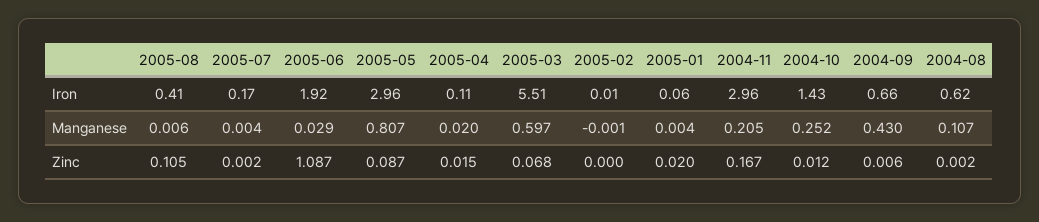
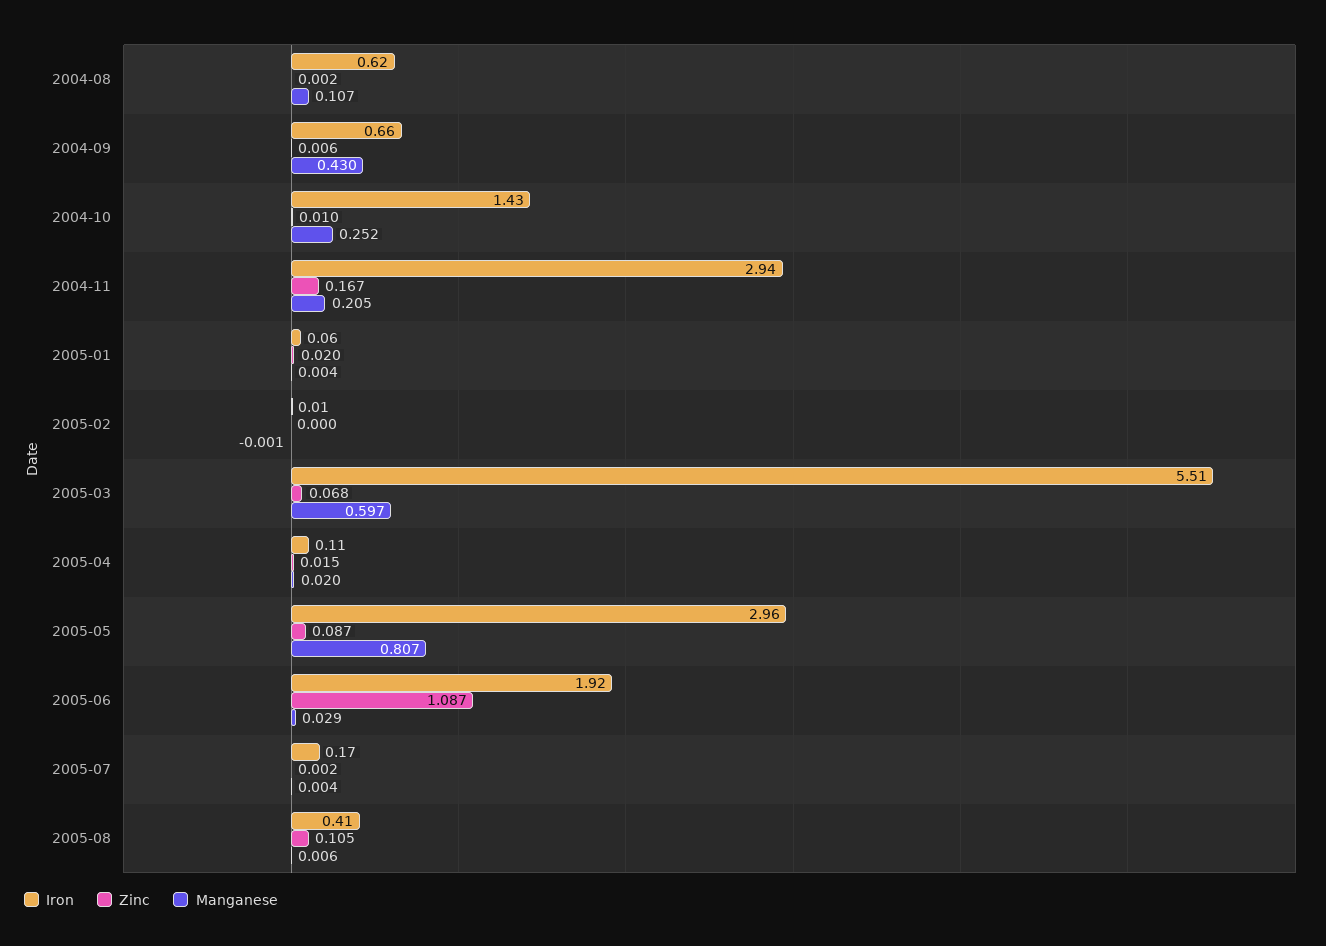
Iron, 2004-11: 2.96 -> 2.94
Zinc, 2004-10: 0.012 -> 0.01

